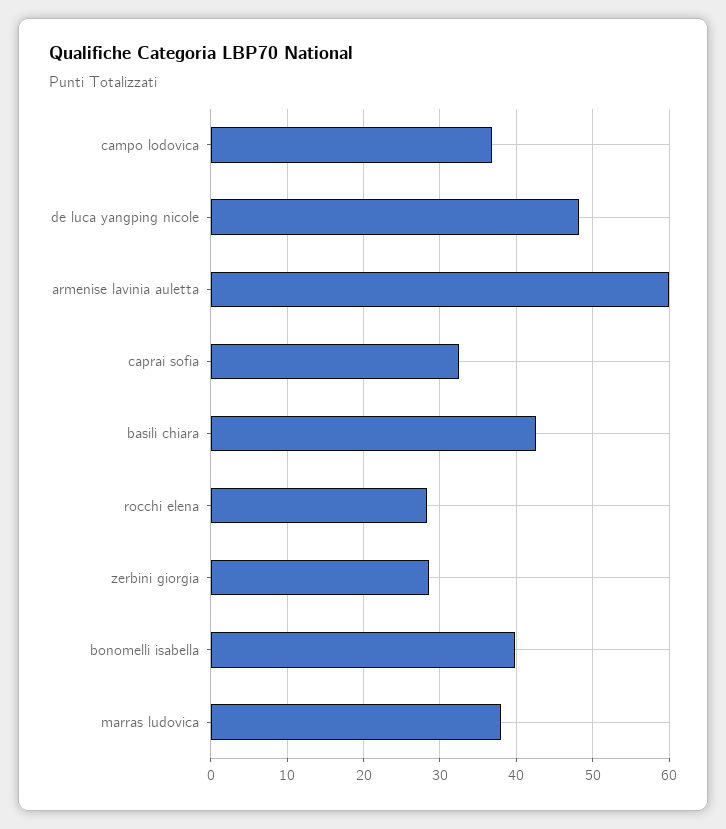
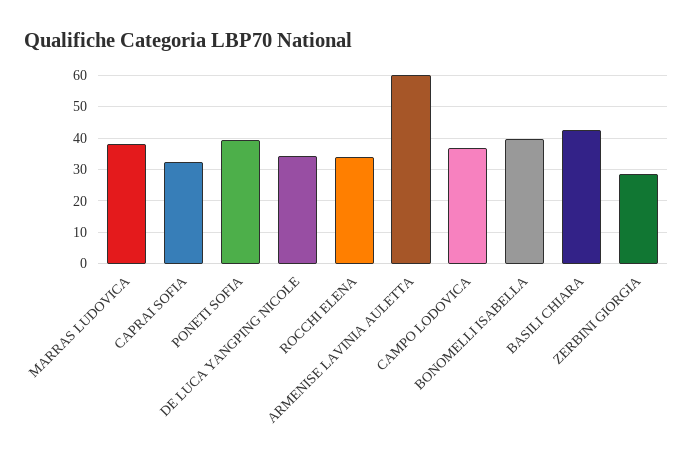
de luca yangping nicole: 48 -> 34
rocchi elena: 28 -> 34
PONETI SOFIA: none -> 40

